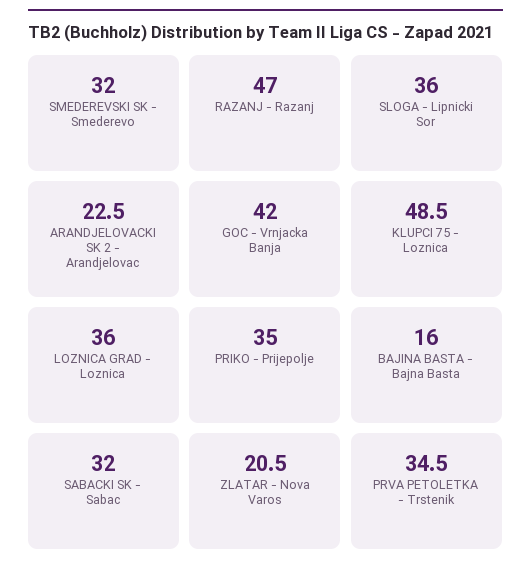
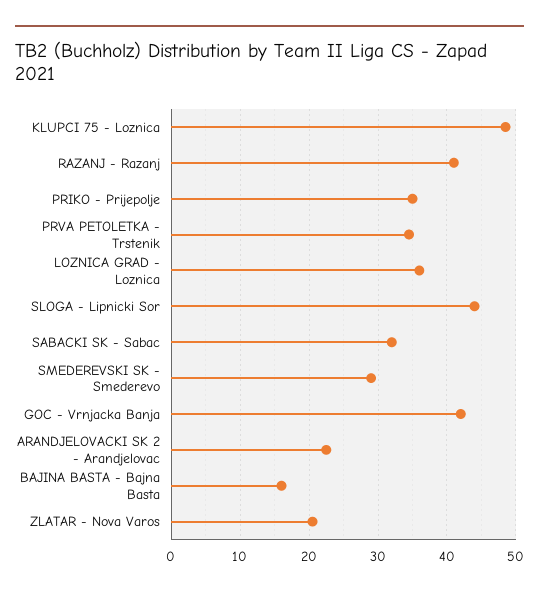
SMEDEREVSKI SK - Smederevo: 32 -> 29
RAZANJ - Razanj: 47 -> 41
SLOGA - Lipnicki Sor: 36 -> 44

